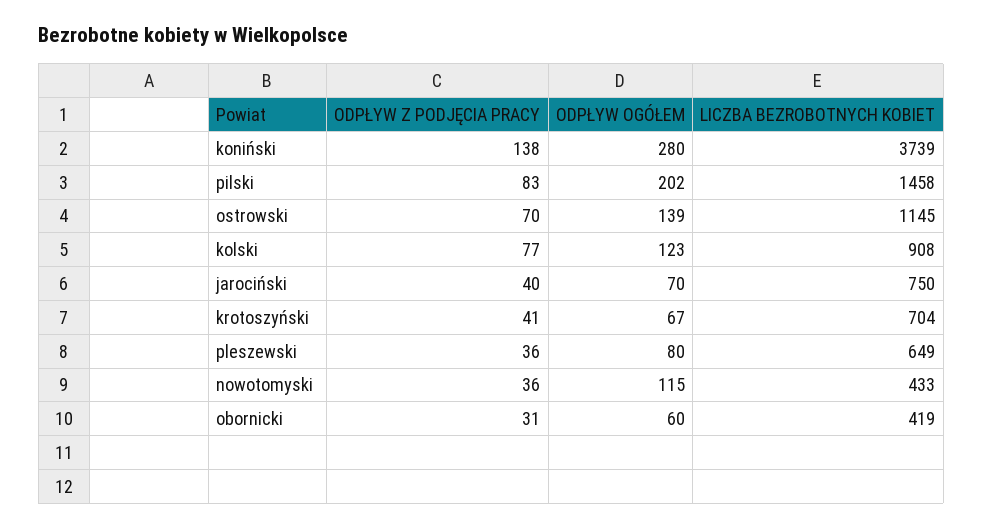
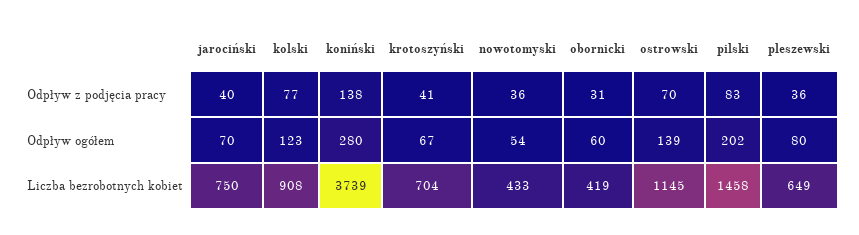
ODPŁYW OGÓŁEM, nowotomyski: 115 -> 54

